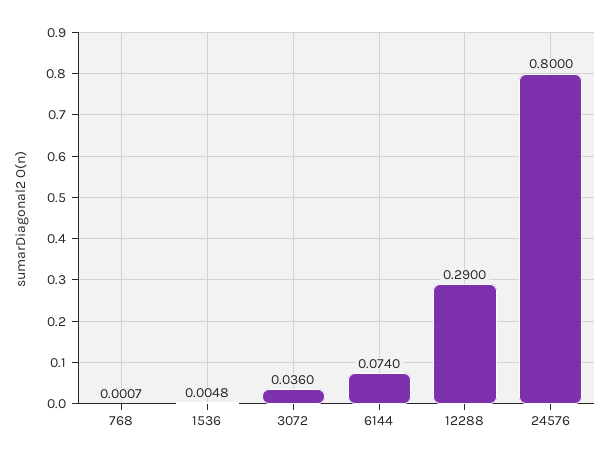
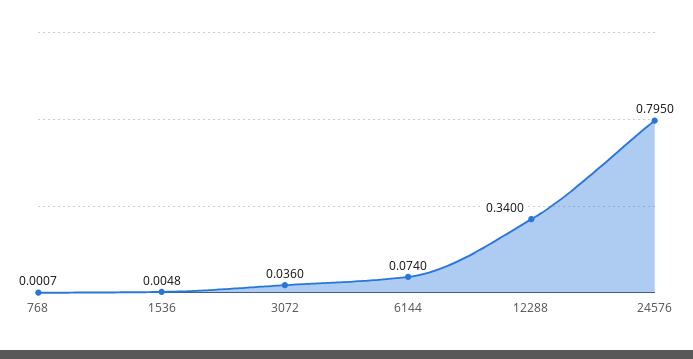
12288: 0.29 -> 0.34
24576: 0.8 -> 0.795

